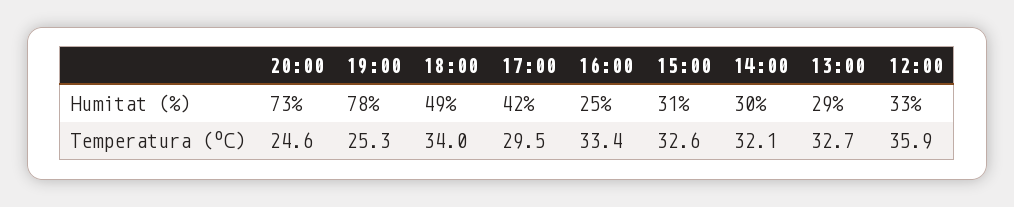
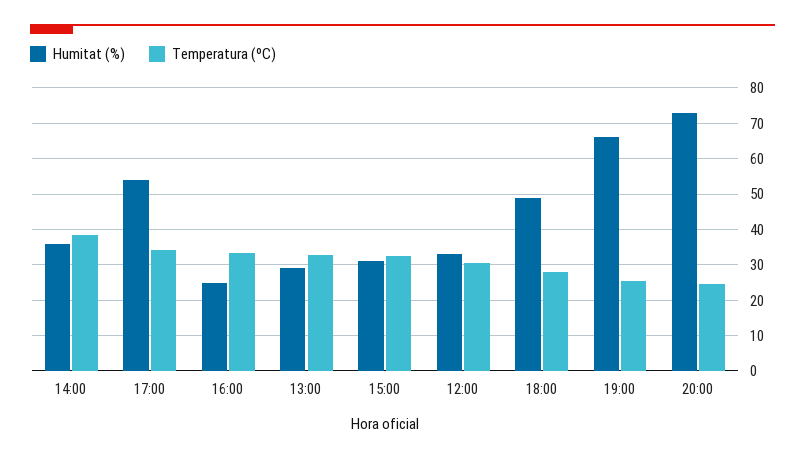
Humitat (%), 19:00: 78 -> 66
Humitat (%), 17:00: 42 -> 54
Humitat (%), 14:00: 30 -> 36
Temperatura (ºC), 18:00: 34 -> 28
Temperatura (ºC), 17:00: 29.5 -> 34
Temperatura (ºC), 14:00: 32.1 -> 38
Temperatura (ºC), 12:00: 35.9 -> 30

